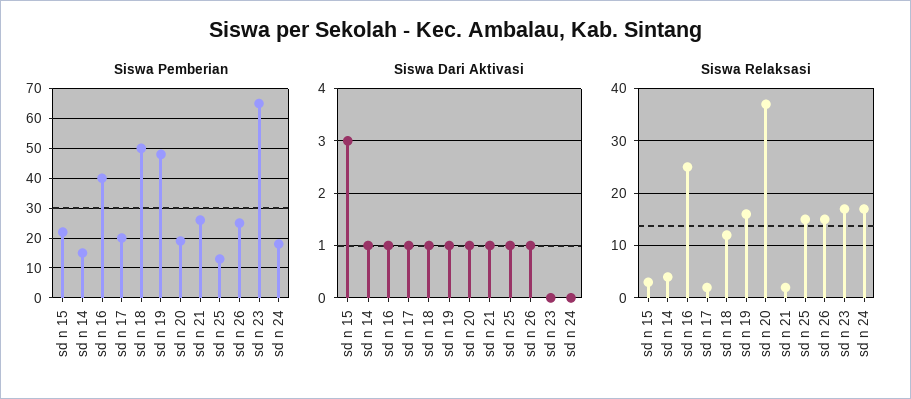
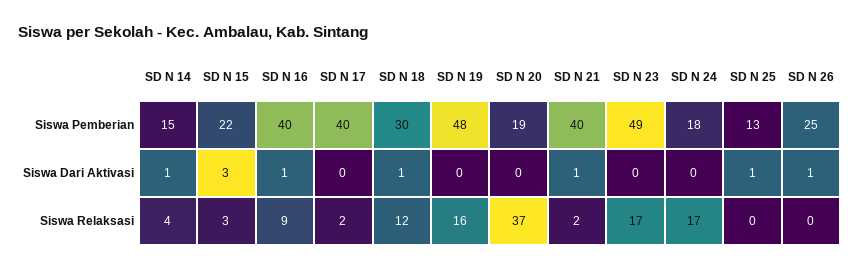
Siswa Pemberian, sd n 17: 20 -> 40
Siswa Pemberian, sd n 18: 50 -> 30
Siswa Pemberian, sd n 21: 25 -> 40
Siswa Pemberian, sd n 23: 65 -> 49
Siswa Dari Aktivasi, sd n 17: 1 -> 0
Siswa Dari Aktivasi, sd n 19: 1 -> 0
Siswa Dari Aktivasi, sd n 20: 1 -> 0
Siswa Relaksasi, sd n 16: 25 -> 9
Siswa Relaksasi, sd n 25: 15 -> 0
Siswa Relaksasi, sd n 26: 15 -> 0

